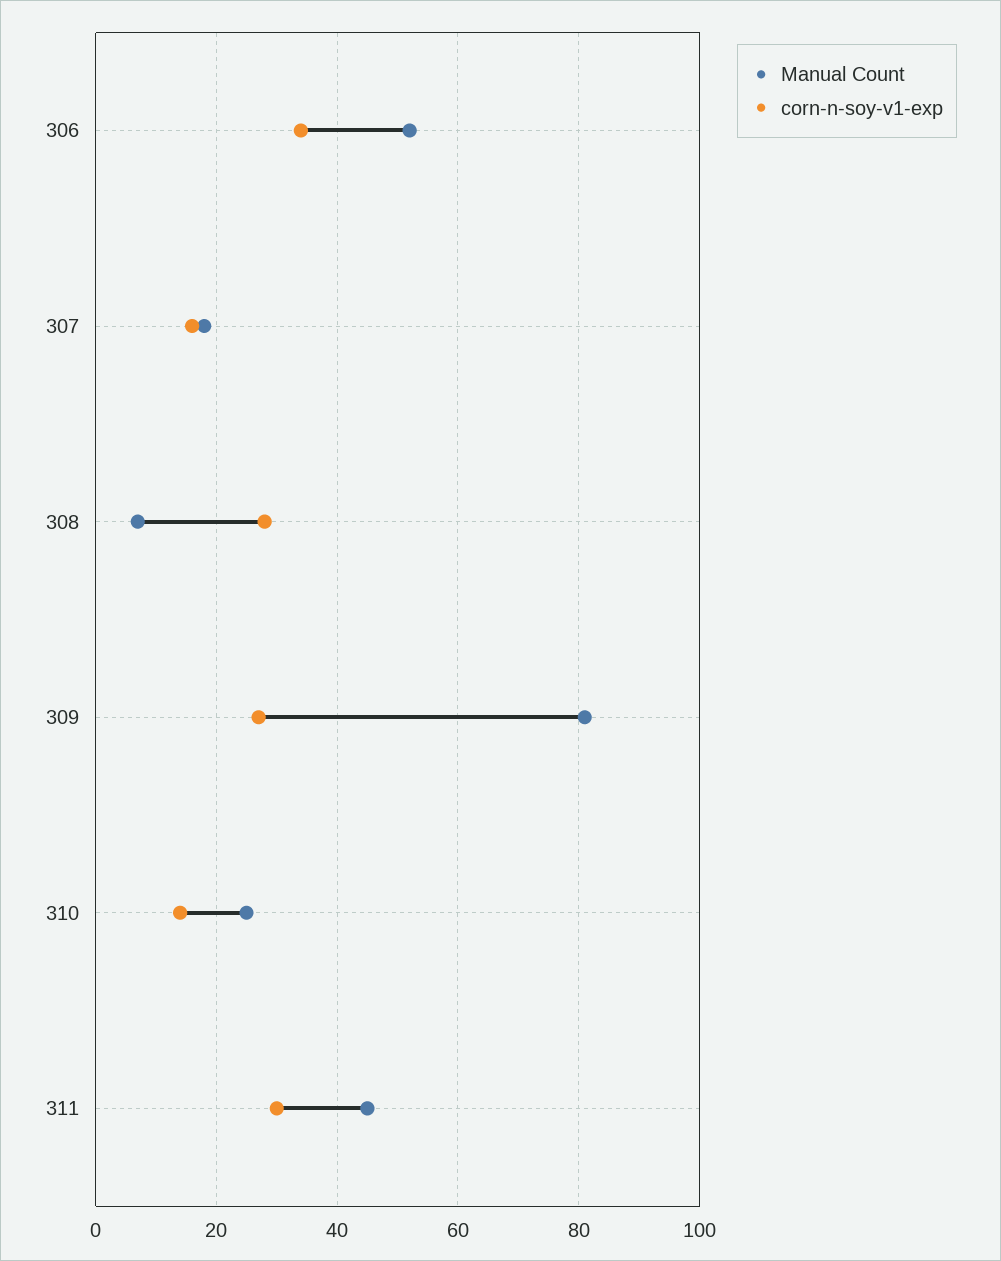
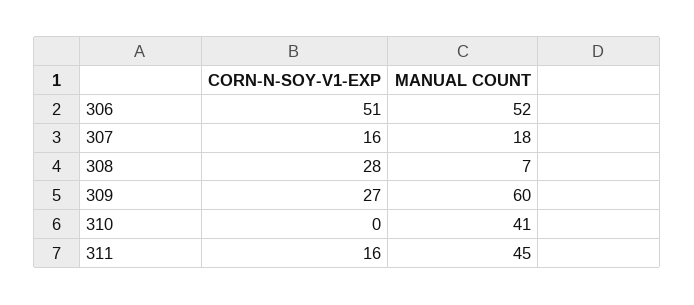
corn-n-soy-v1-exp, 306: 35 -> 51
Manual Count, 309: 80 -> 60
Manual Count, 310: 25 -> 41
corn-n-soy-v1-exp, 310: 15 -> 0
corn-n-soy-v1-exp, 311: 30 -> 16

